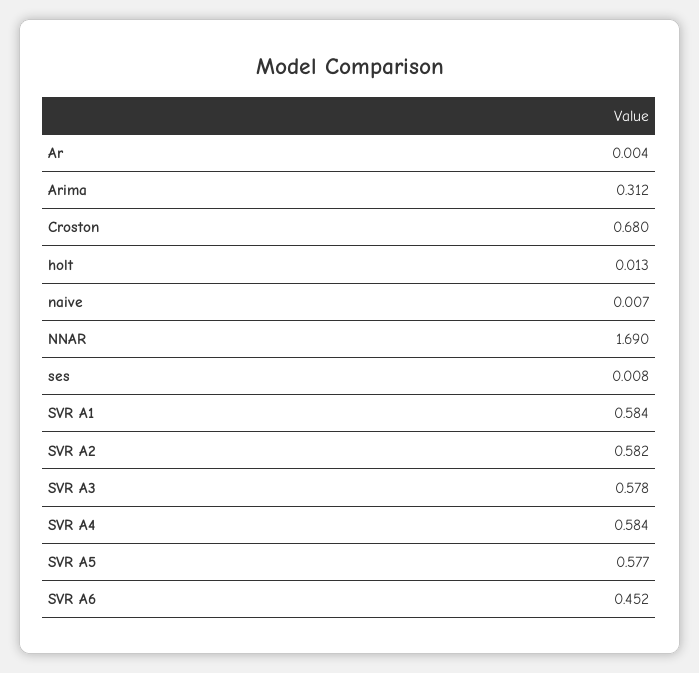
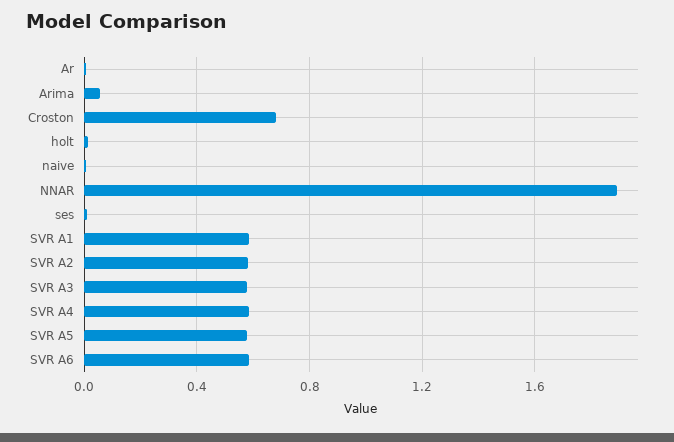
Arima: 0.312 -> 0.05
NNAR: 1.69 -> 1.9
SVR A6: 0.452 -> 0.6

